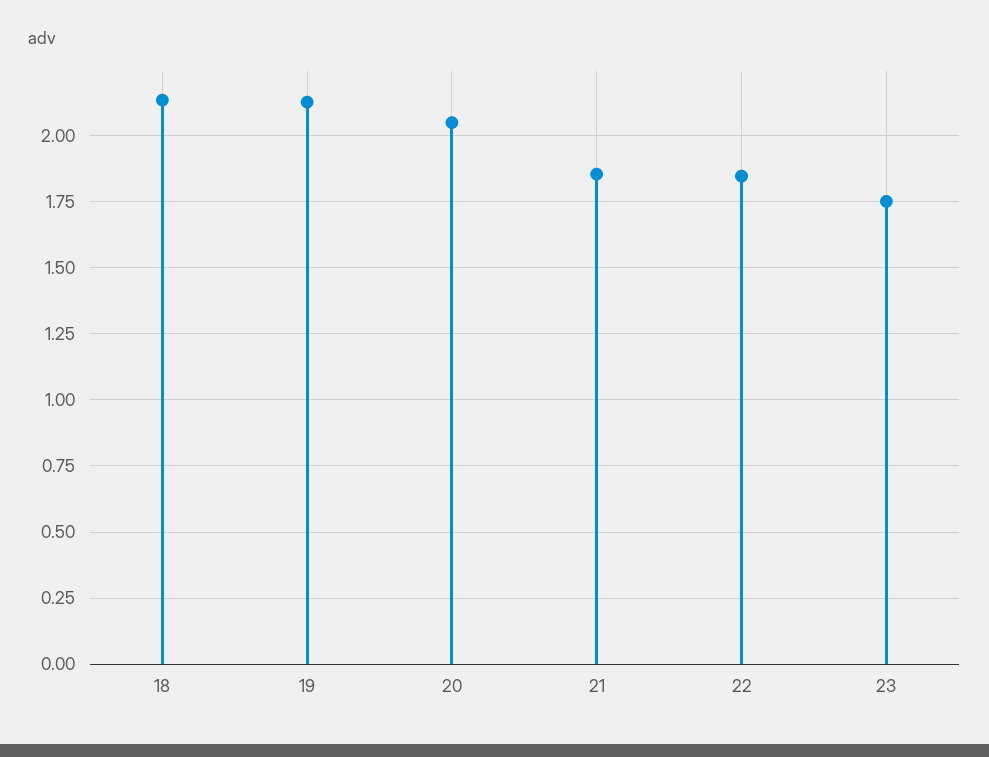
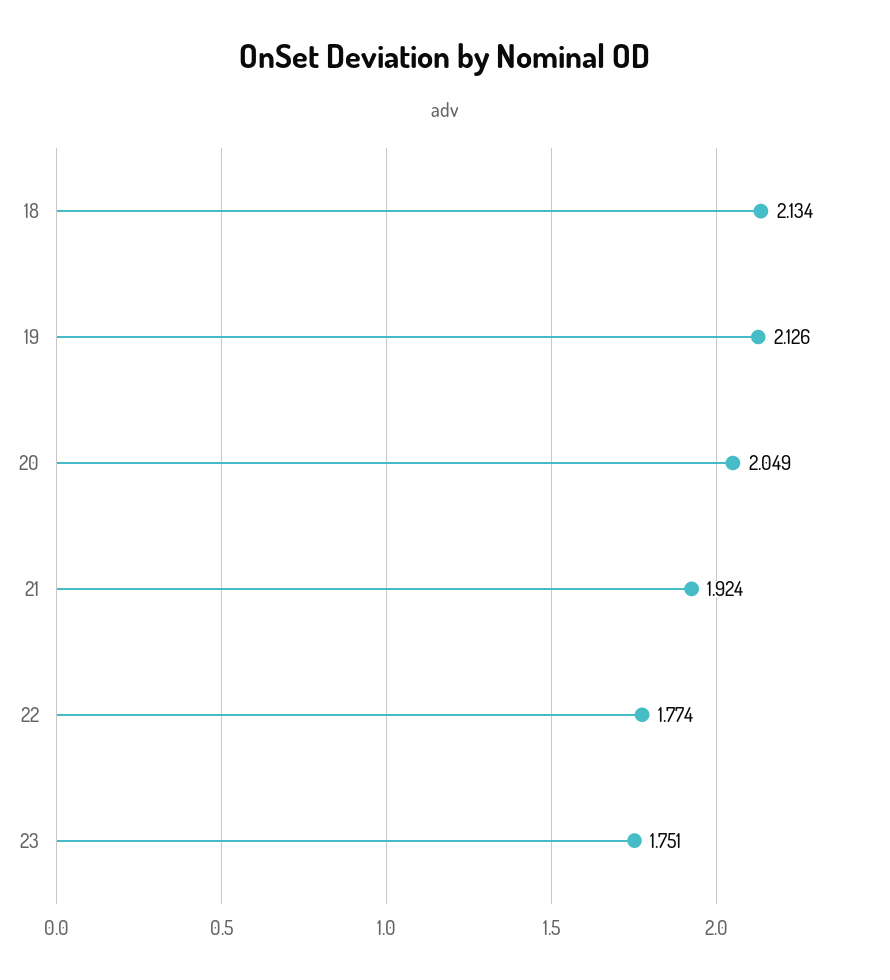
21: 1.85 -> 1.924
22: 1.85 -> 1.774

